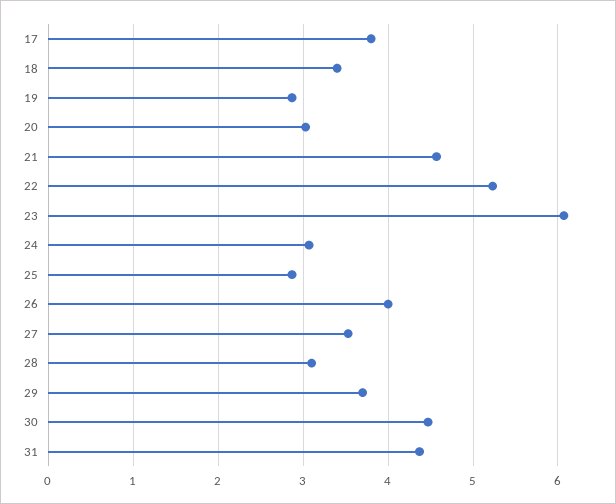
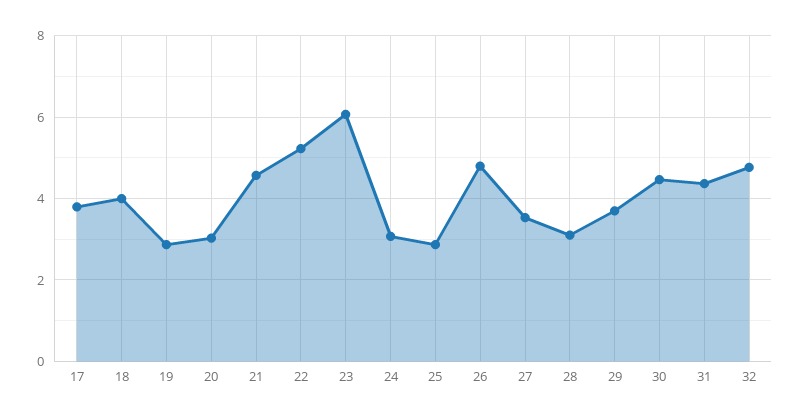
18: 3.4 -> 4
26: 4 -> 4.8
32: none -> 4.8

